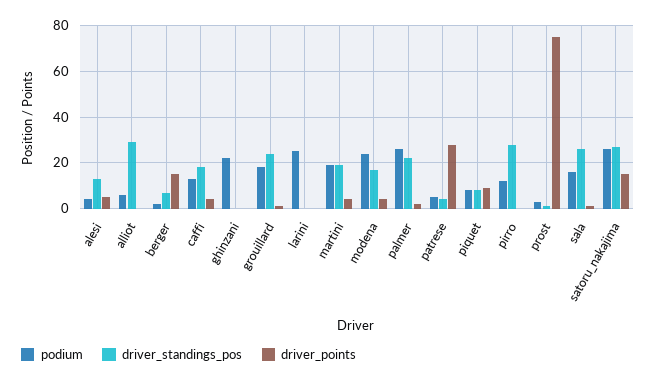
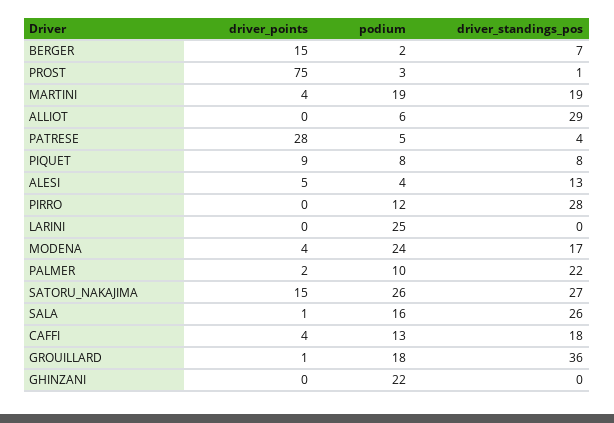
driver_standings_pos, grouillard: 25 -> 36
podium, palmer: 25 -> 10

